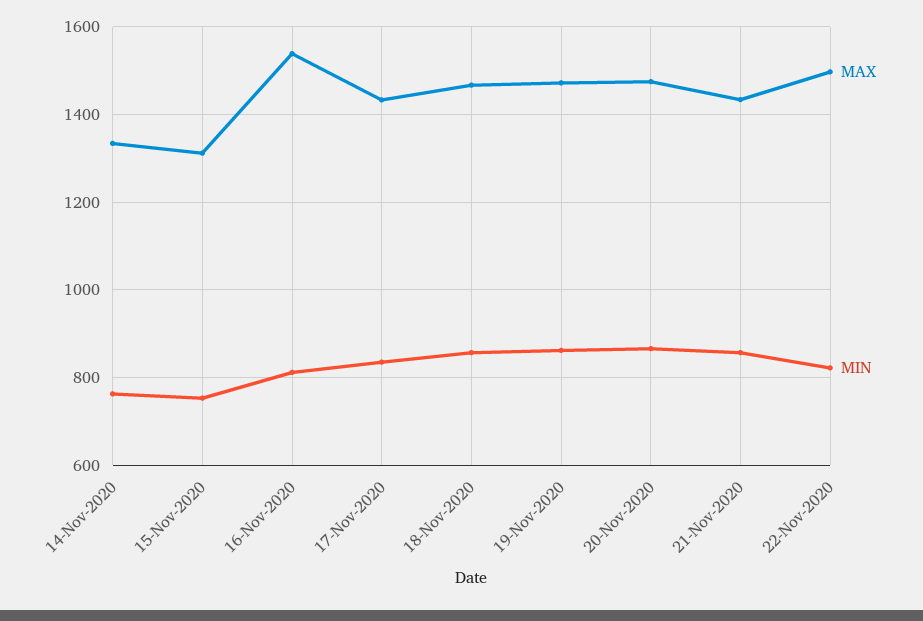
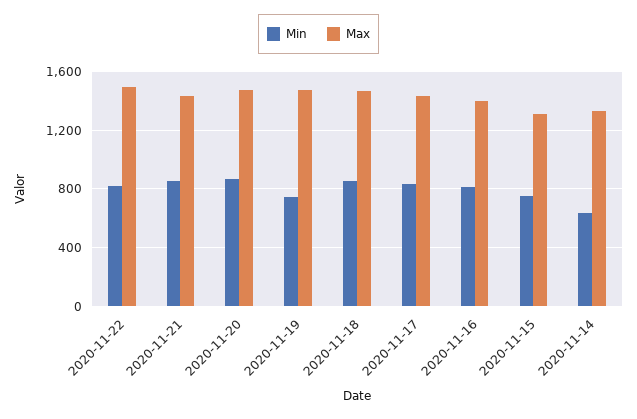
MIN, 14-Nov-2020: 760 -> 650
MAX, 16-Nov-2020: 1540 -> 1400
MIN, 19-Nov-2020: 860 -> 750

